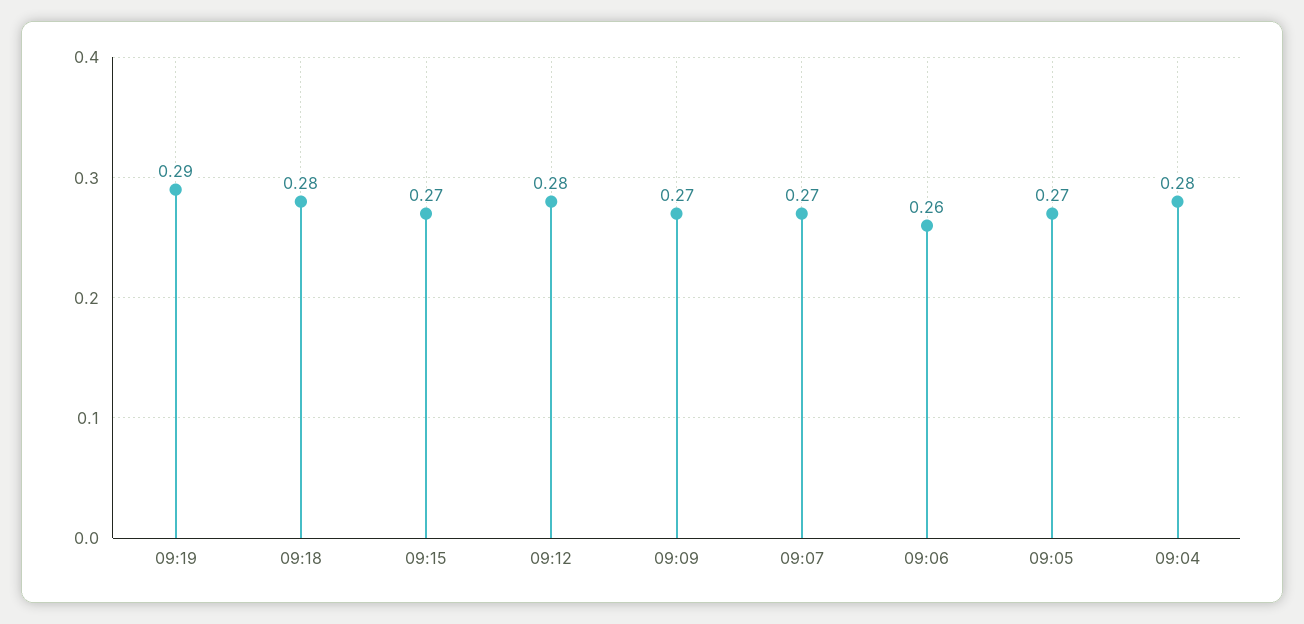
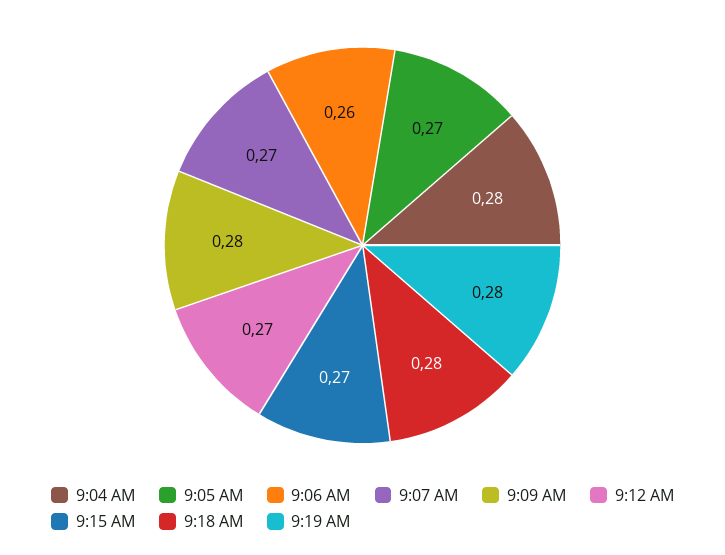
09:19: 0.29 -> 0.28
09:12: 0.28 -> 0.27
09:09: 0.27 -> 0.28

